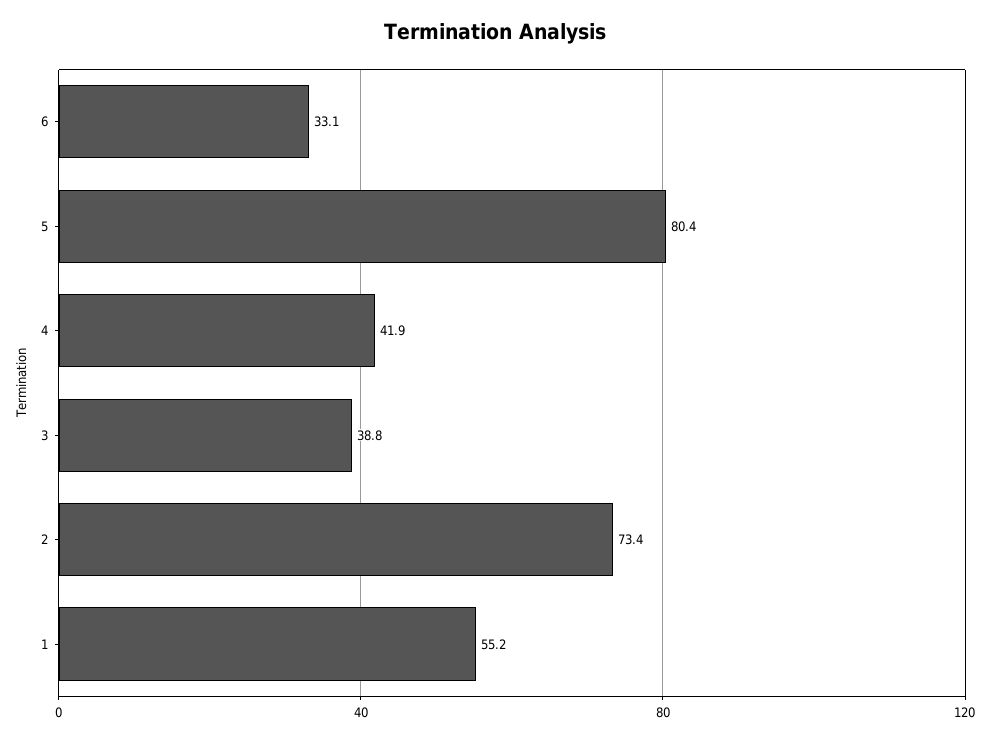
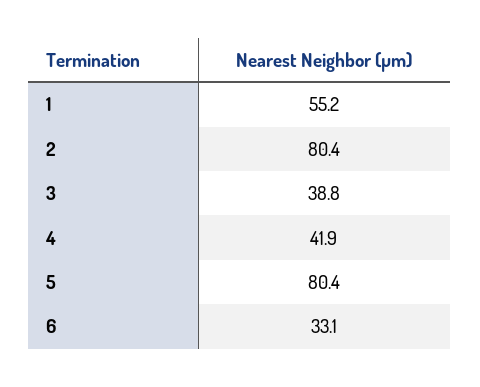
2: 73.4 -> 80.4

